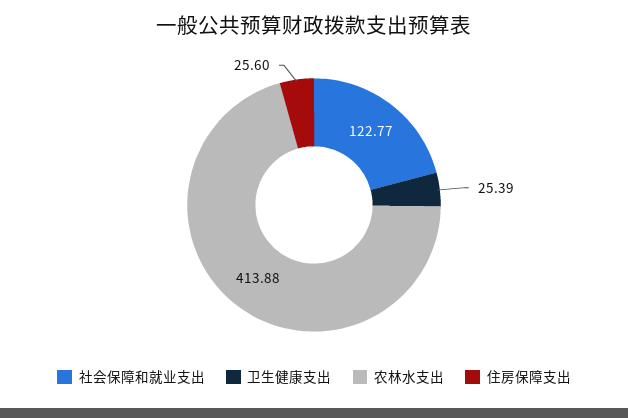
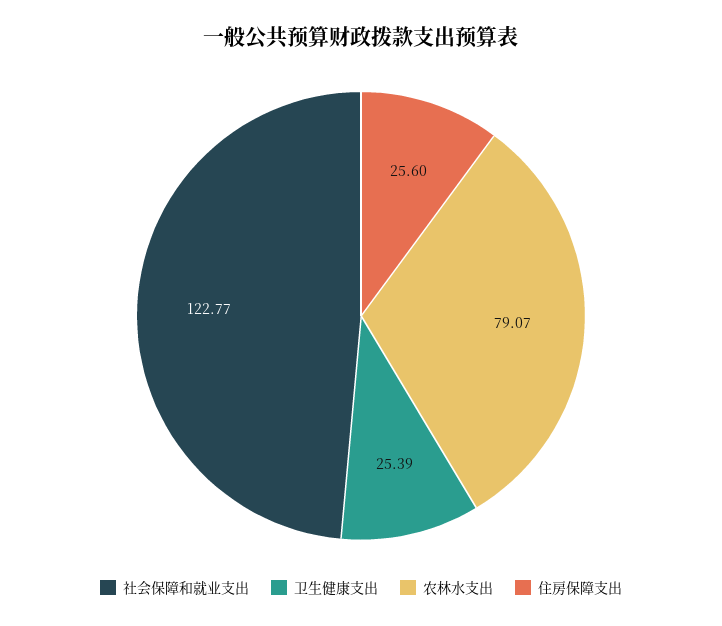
农林水支出: 413.88 -> 79.07

